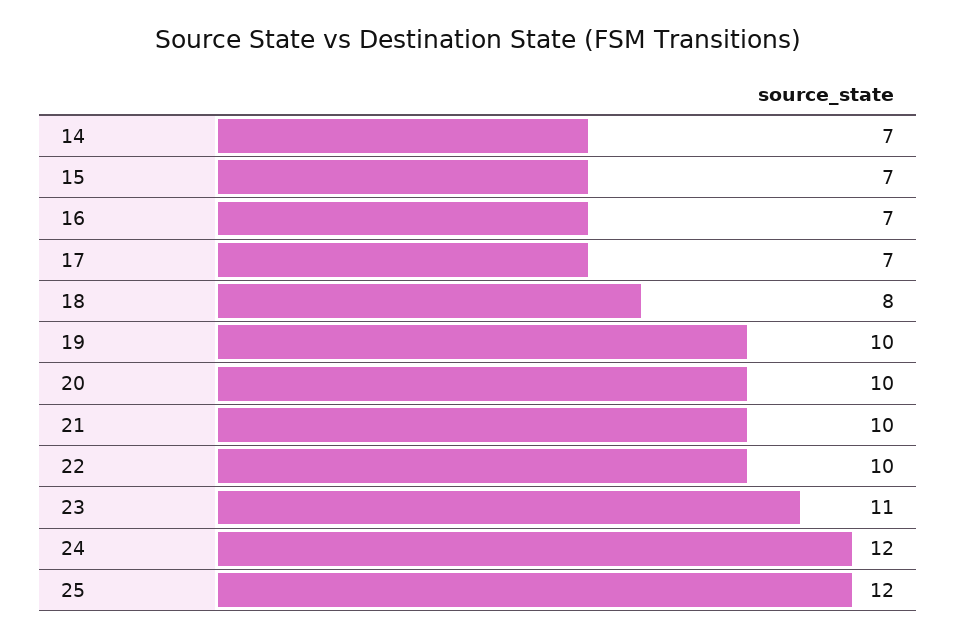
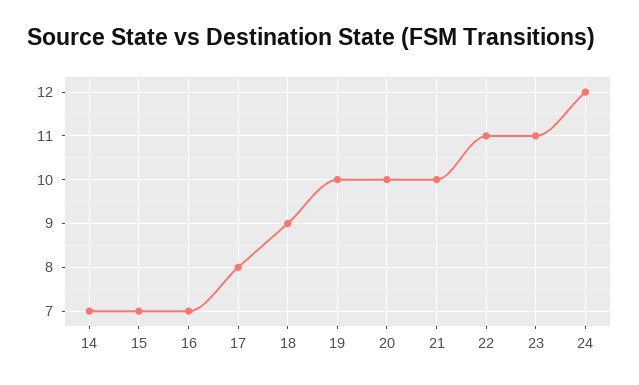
17: 7 -> 8
18: 8 -> 9
22: 10 -> 11
25: 12 -> none

